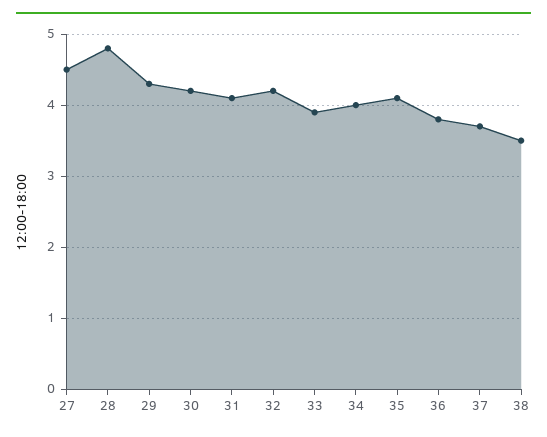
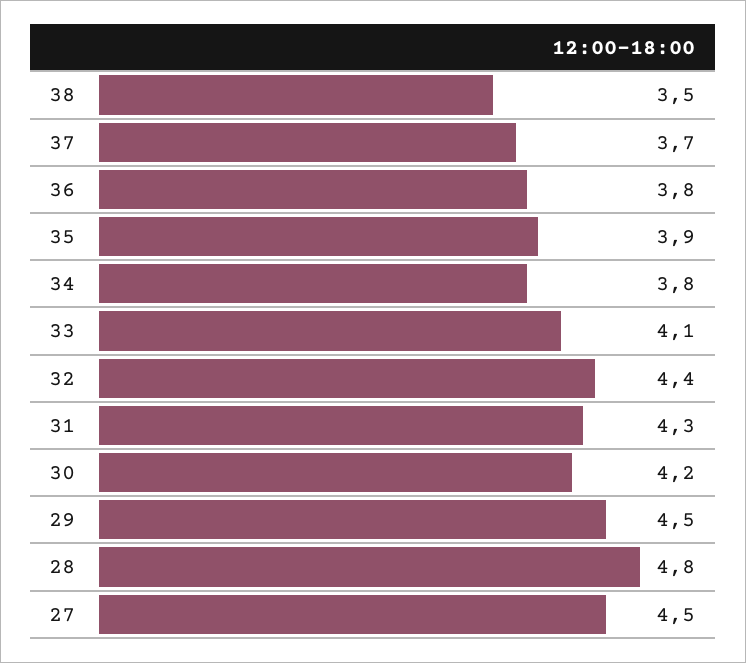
29: 4.3 -> 4.5
31: 4.1 -> 4.3
32: 4.2 -> 4.4
33: 3.9 -> 4.1
34: 4 -> 3.8
35: 4.1 -> 3.9

